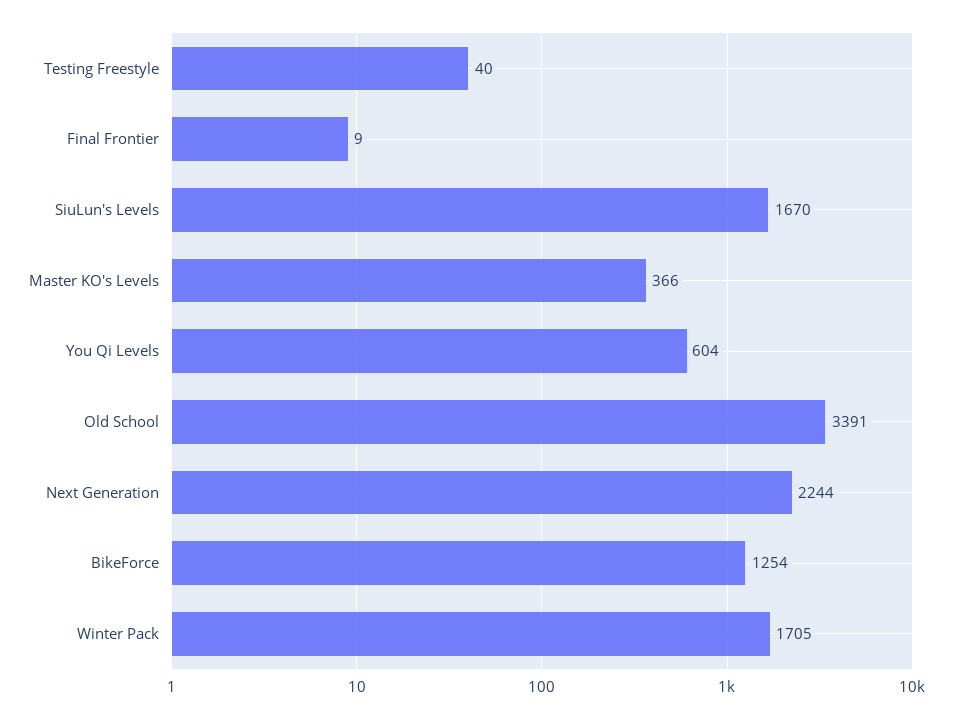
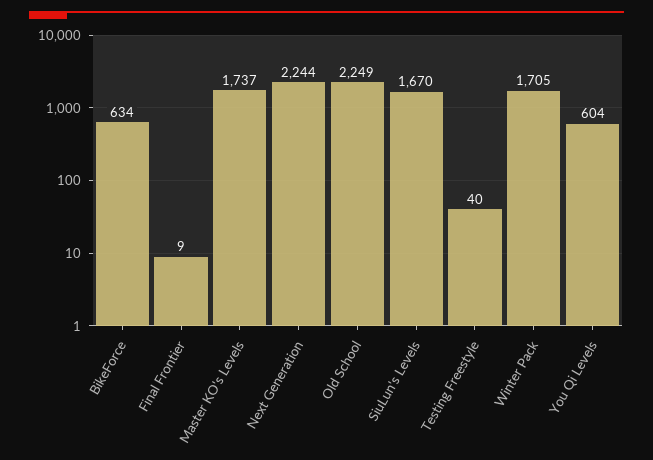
Master KO's Levels: 366 -> 1737
Old School: 3391 -> 2249
BikeForce: 1254 -> 634

